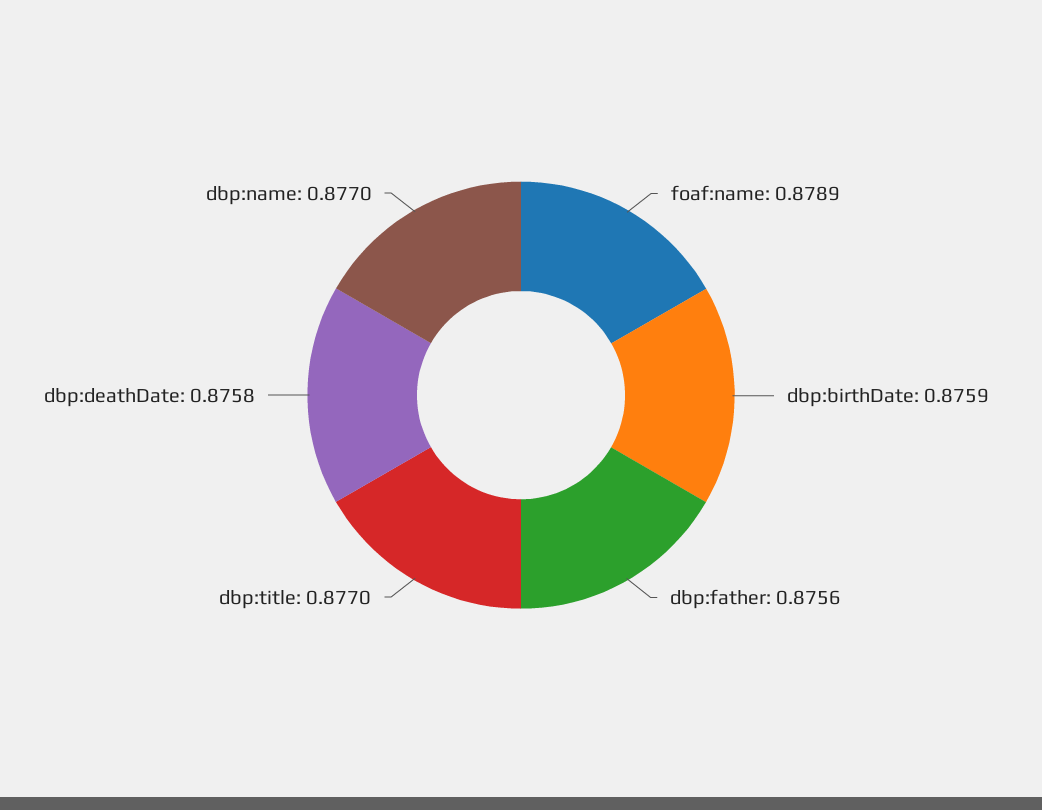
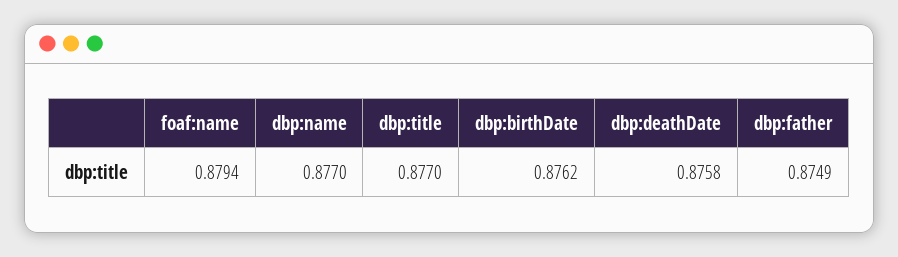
foaf:name: 0.8789 -> 0.8794
dbp:birthDate: 0.8759 -> 0.8762
dbp:father: 0.8756 -> 0.8749

